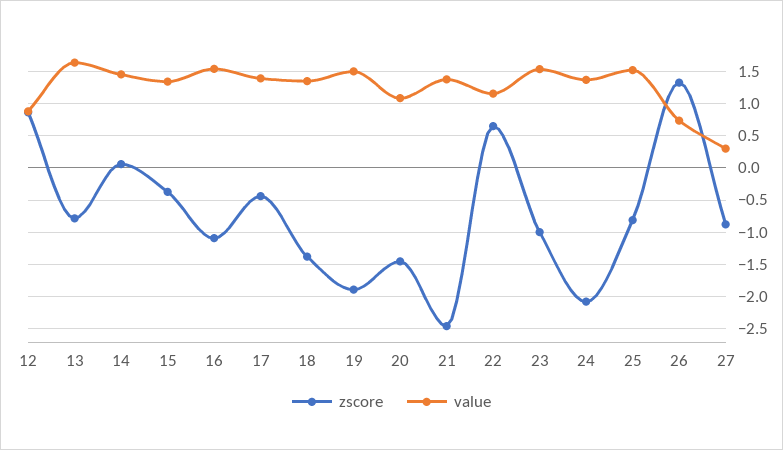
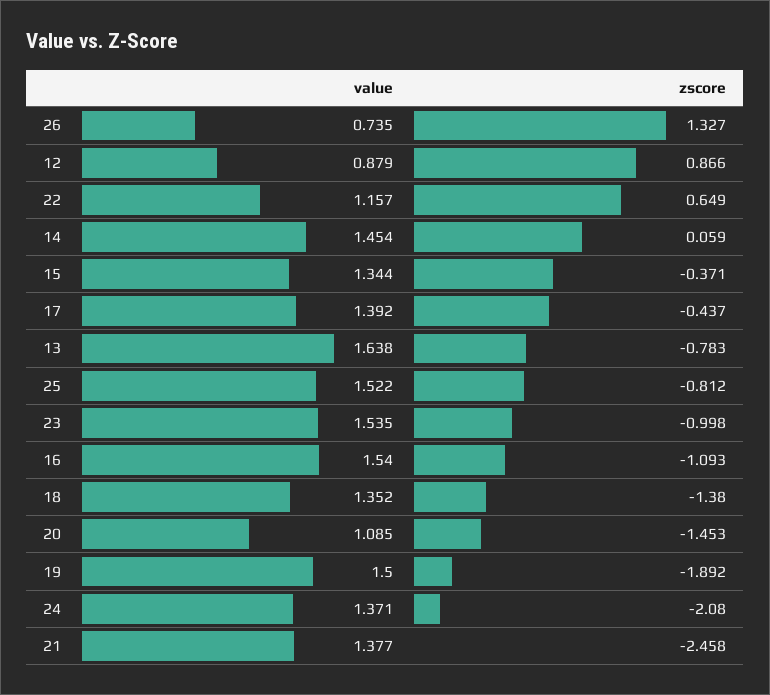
zscore, 27: -0.9 -> none
value, 27: 0.3 -> none

